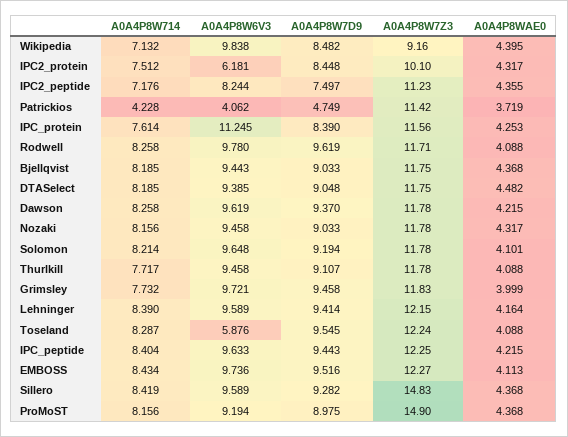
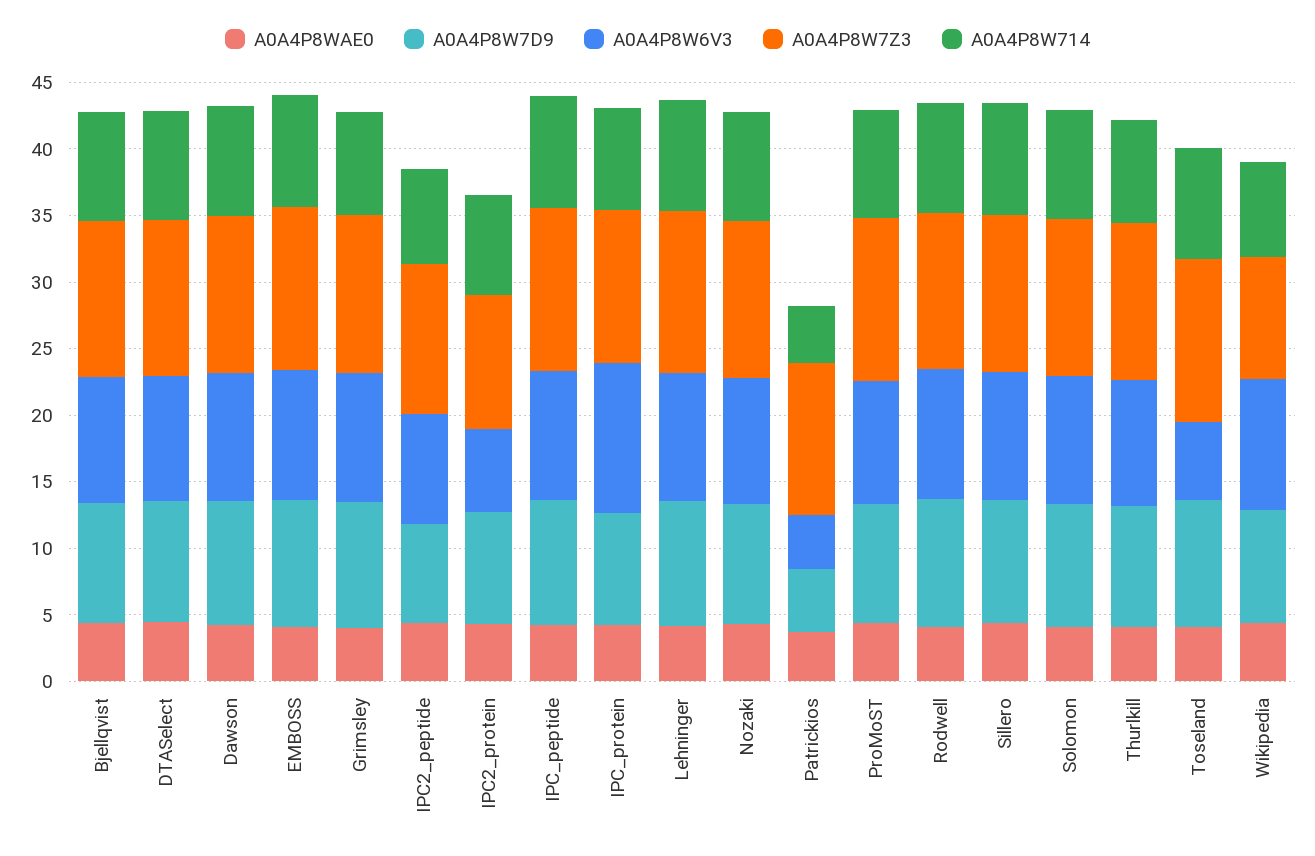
A0A4P8W7Z3, Sillero: 14.83 -> 12
A0A4P8W7Z3, ProMoST: 14.9 -> 12

